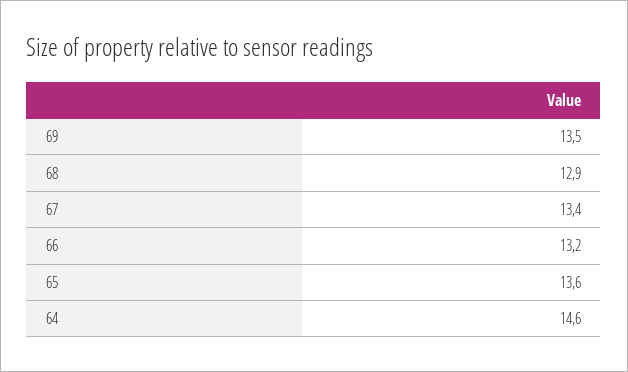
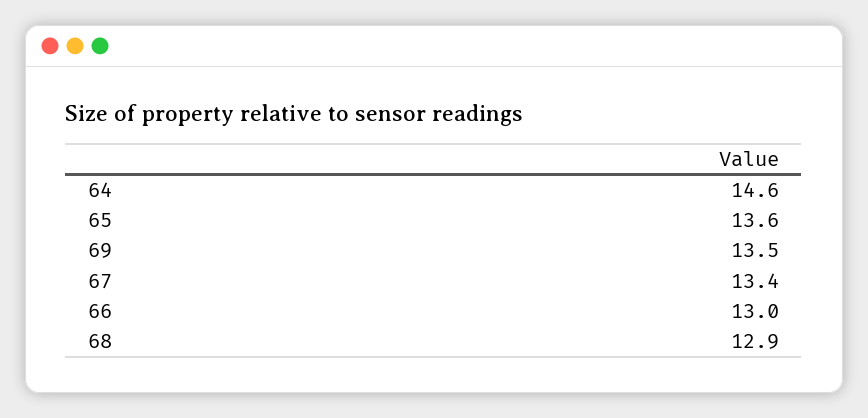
66: 13.2 -> 13

